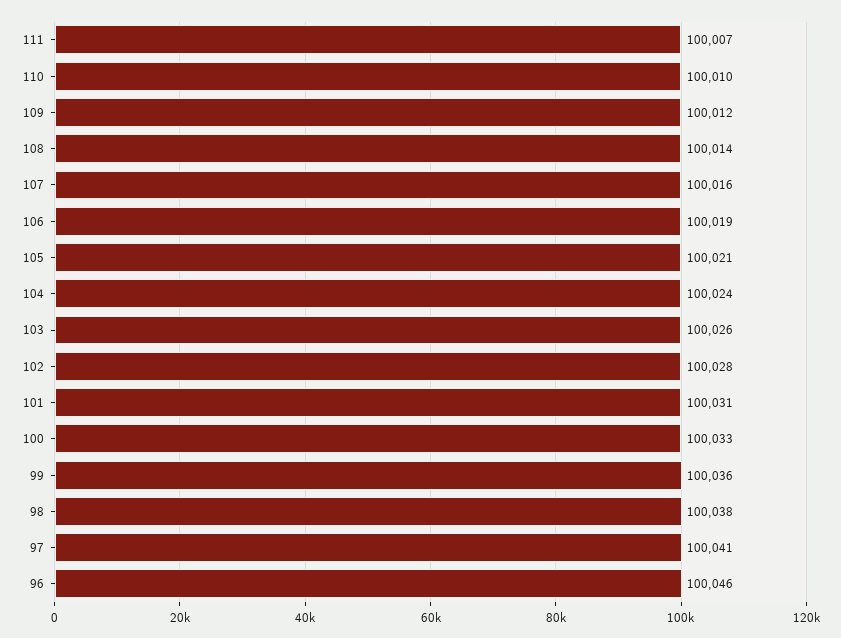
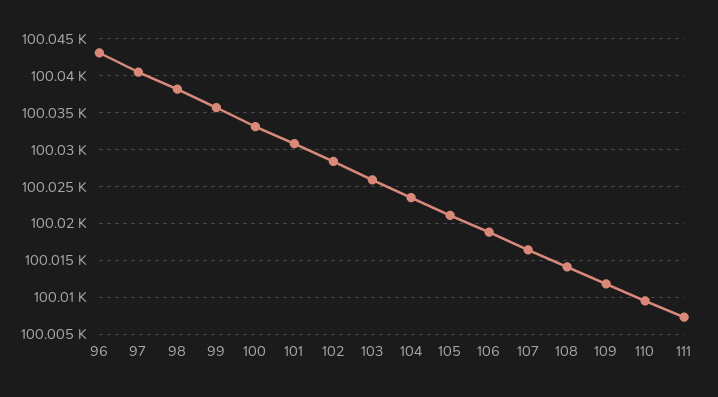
96: 100046 -> 100043

